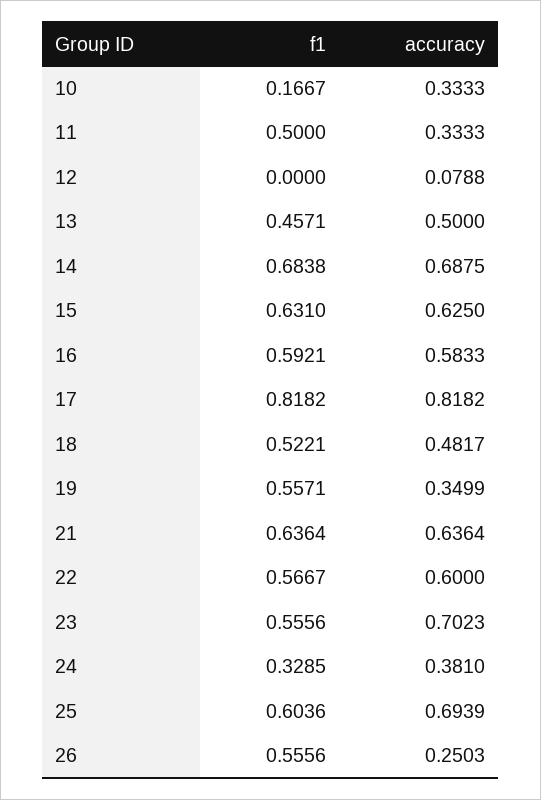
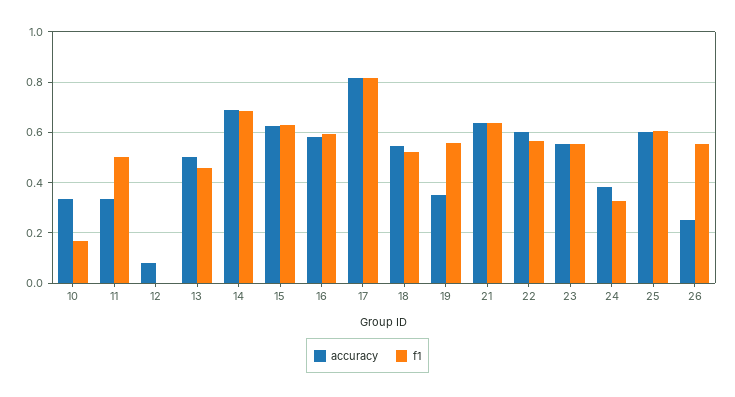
accuracy, 18: 0.4817 -> 0.55
accuracy, 23: 0.7023 -> 0.55
accuracy, 25: 0.6939 -> 0.6

